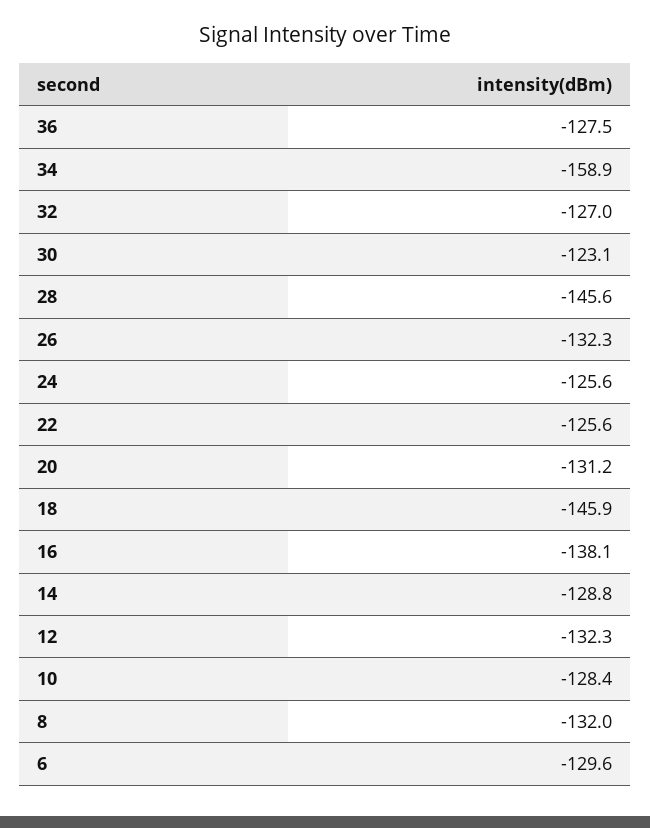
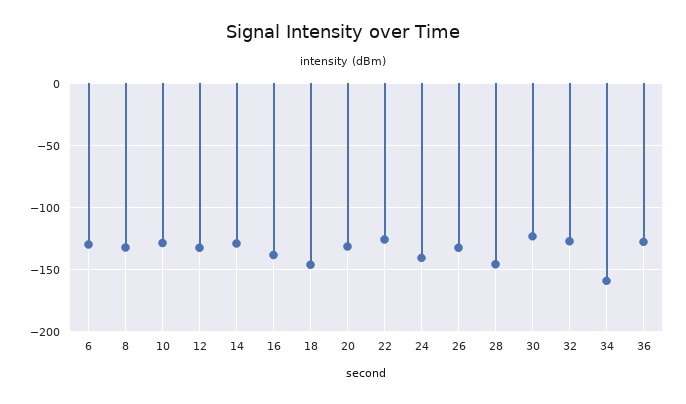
24: -125.6 -> -140

